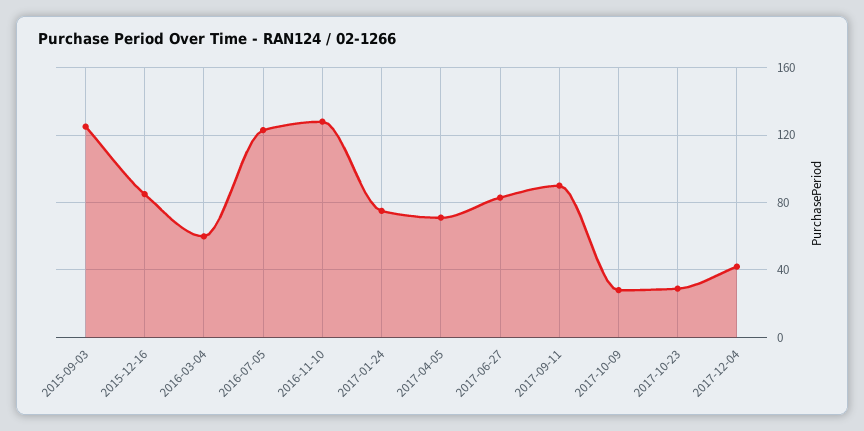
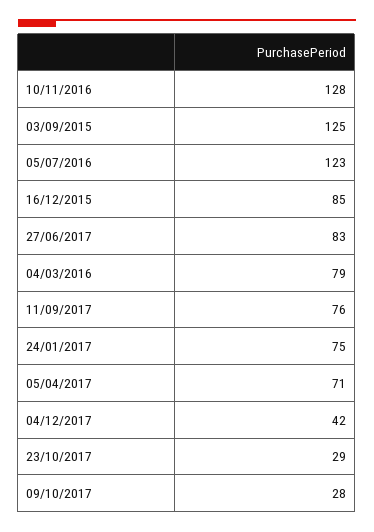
2016-03-04: 60 -> 79
2017-09-11: 90 -> 76

